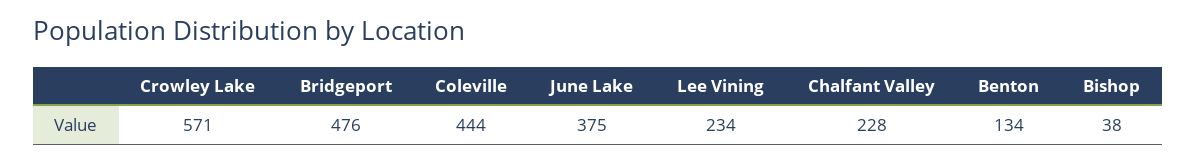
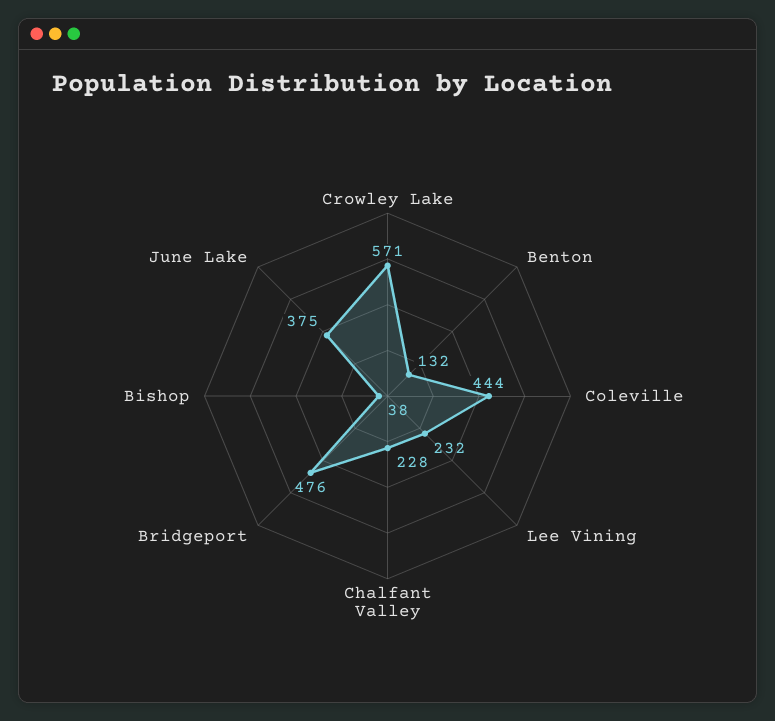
Lee Vining: 234 -> 232
Benton: 134 -> 132

